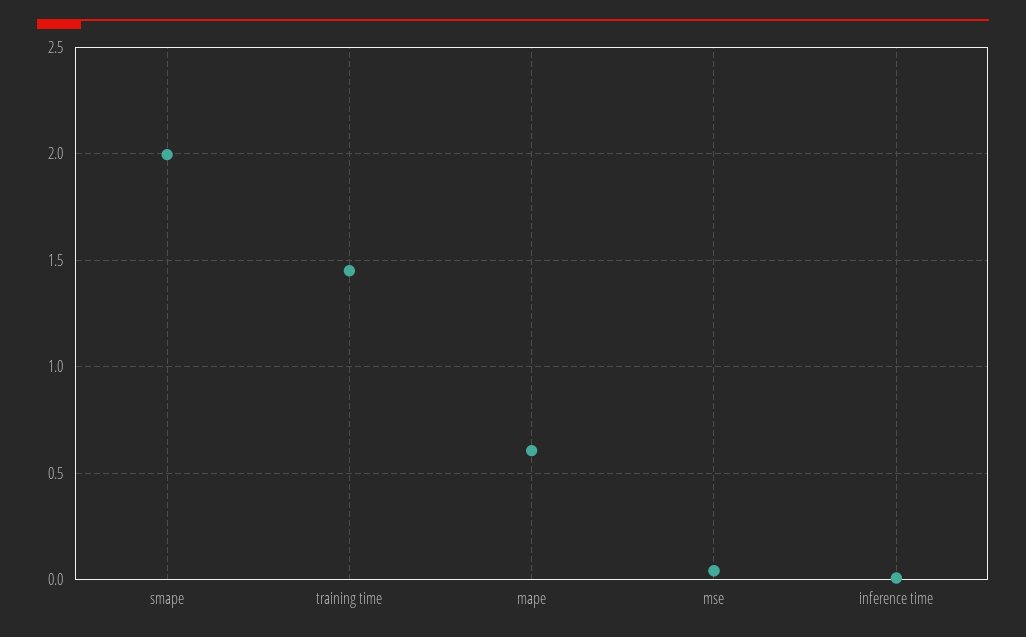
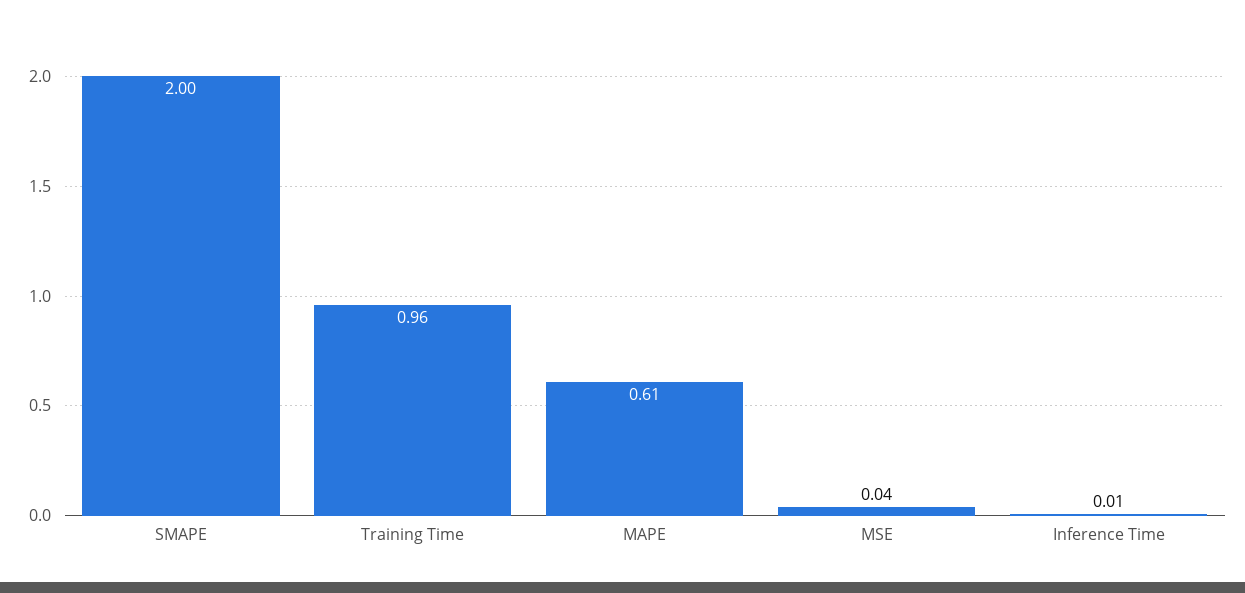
training time: 1.45 -> 0.96

